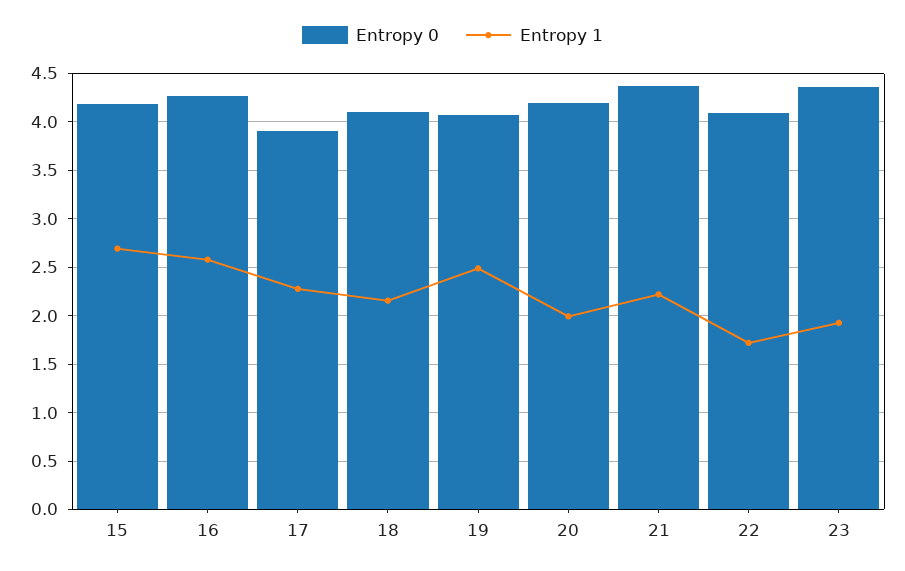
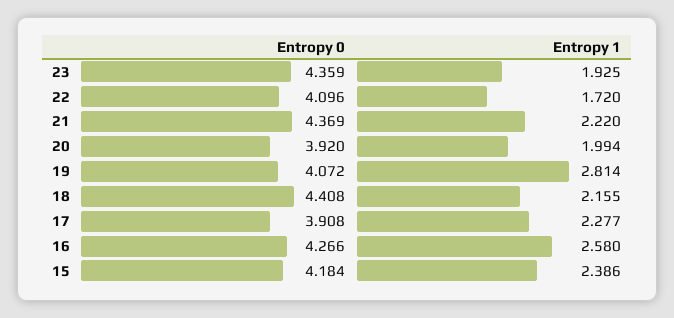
Entropy 1, 15: 2.7 -> 2.386
Entropy 0, 18: 4.1 -> 4.408
Entropy 1, 19: 2.5 -> 2.814
Entropy 0, 20: 4.2 -> 3.92

